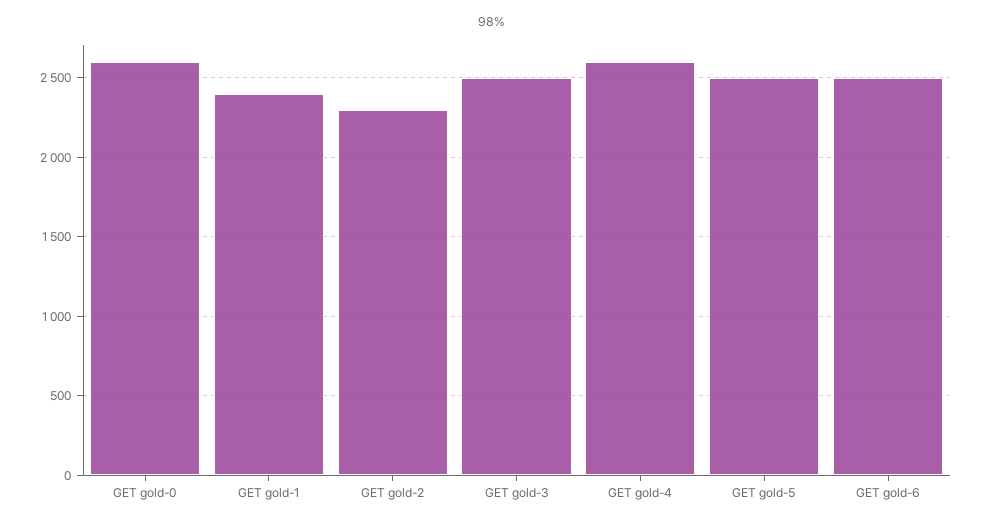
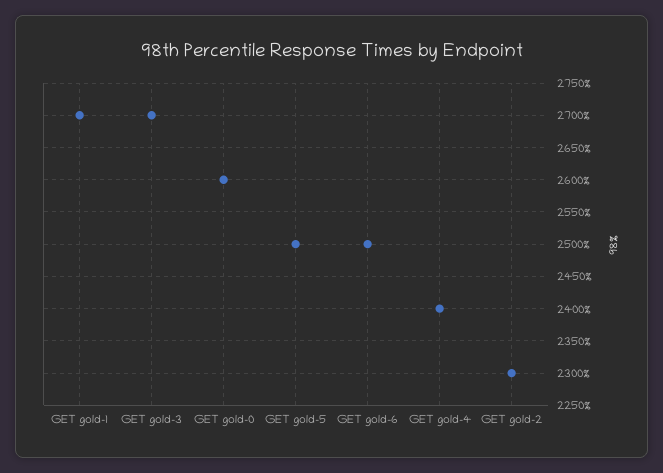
GET gold-1: 2400 -> 2700
GET gold-3: 2500 -> 2700
GET gold-4: 2600 -> 2400

